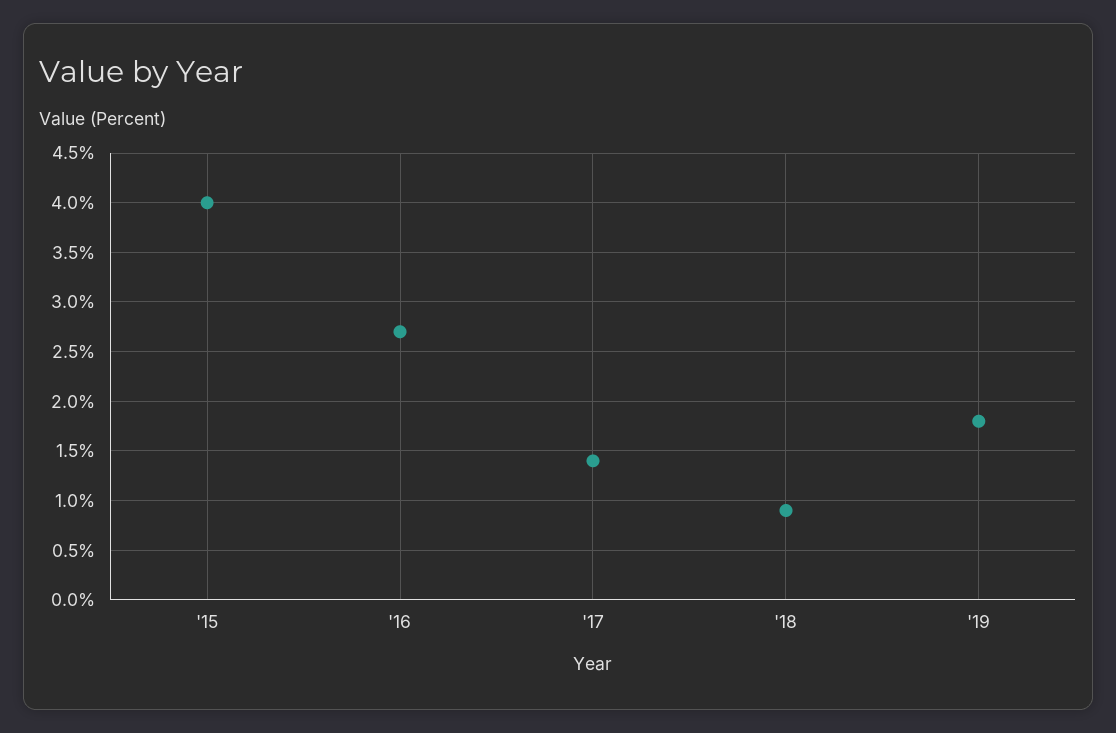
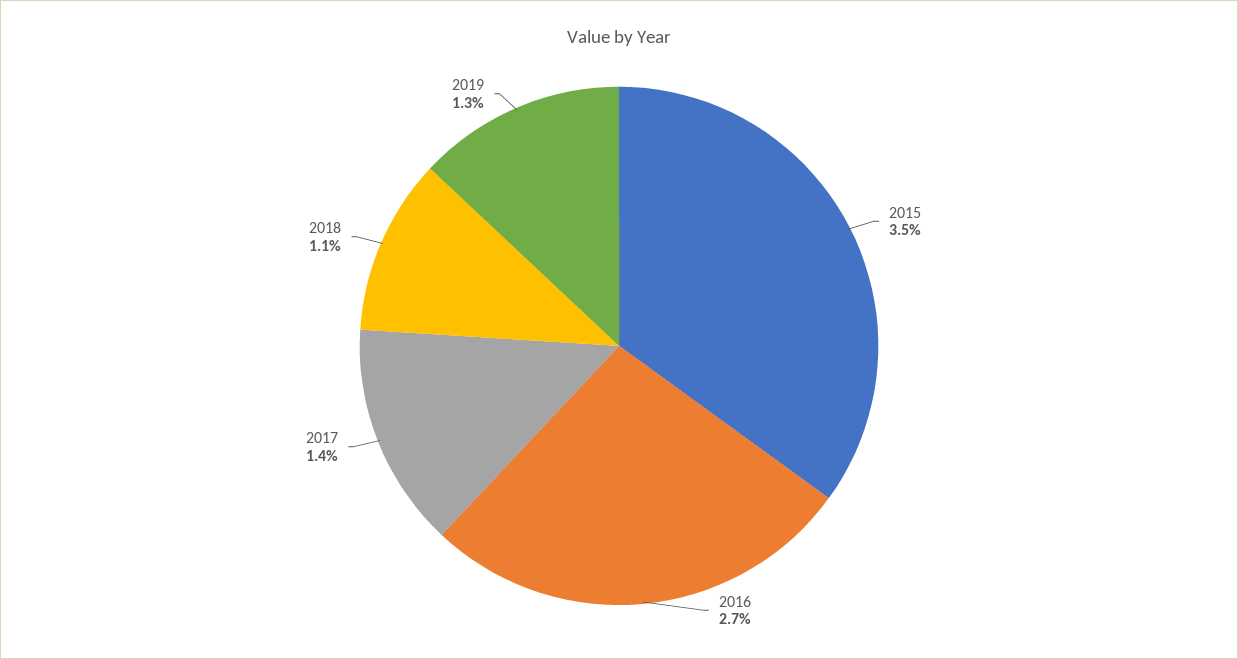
'15: 4 -> 3.5
'18: 0.9 -> 1.1
'19: 1.8 -> 1.3

